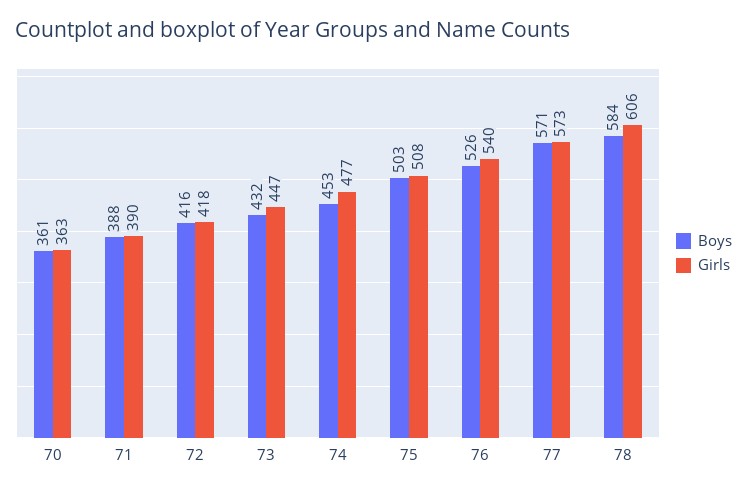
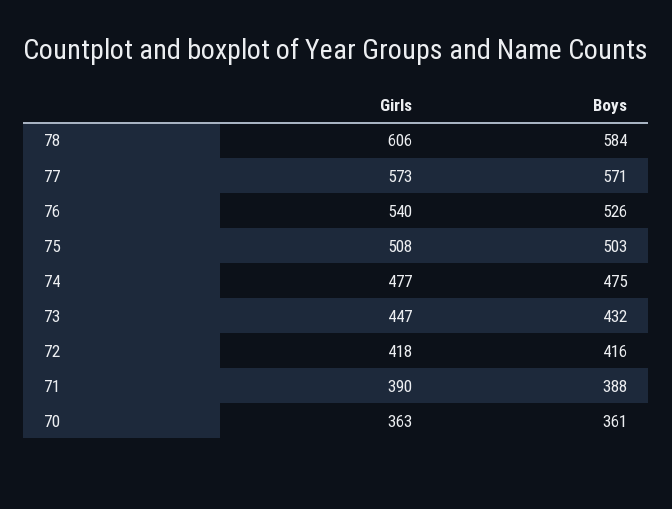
Boys, 74: 453 -> 475

